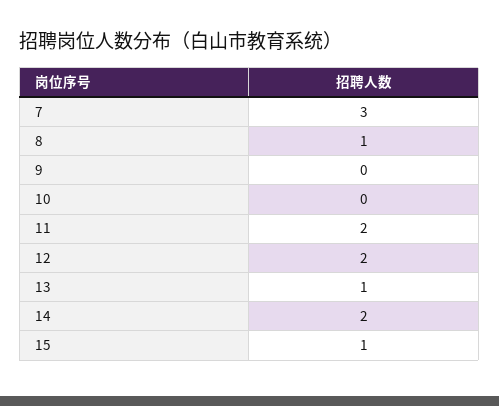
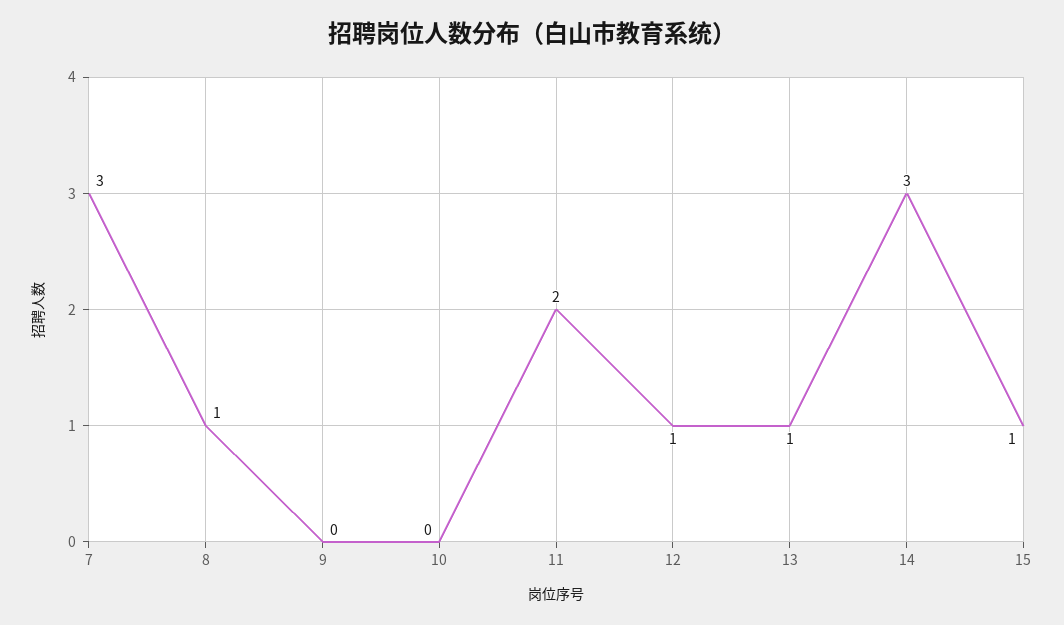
12: 2 -> 1
14: 2 -> 3

